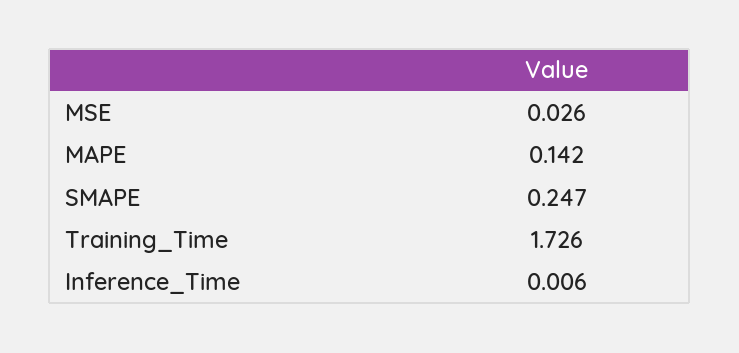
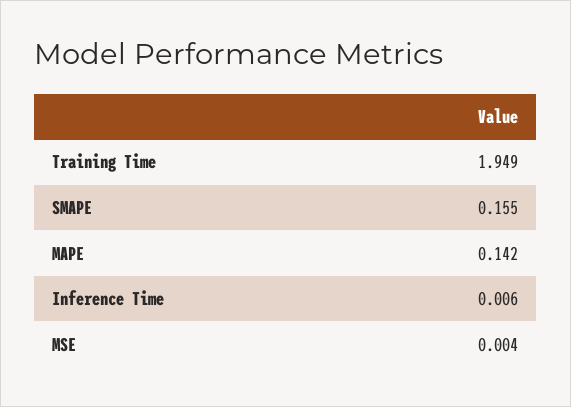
MSE: 0.026 -> 0.004
SMAPE: 0.247 -> 0.155
Training_Time: 1.726 -> 1.949

